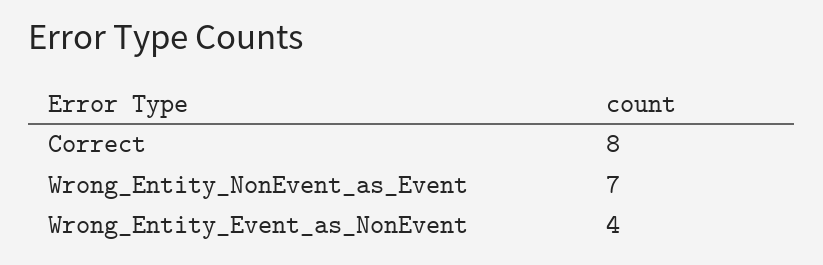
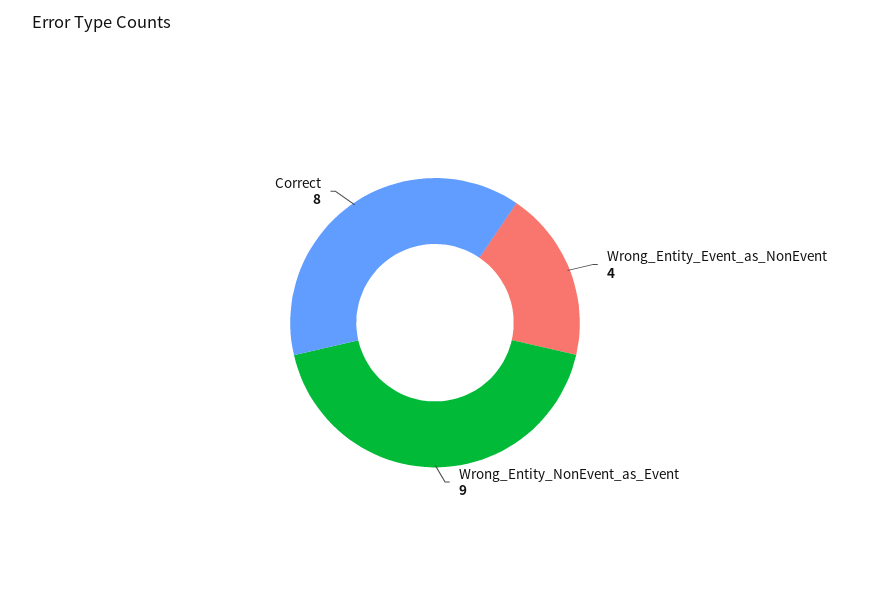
Wrong_Entity_NonEvent_as_Event: 7 -> 9

